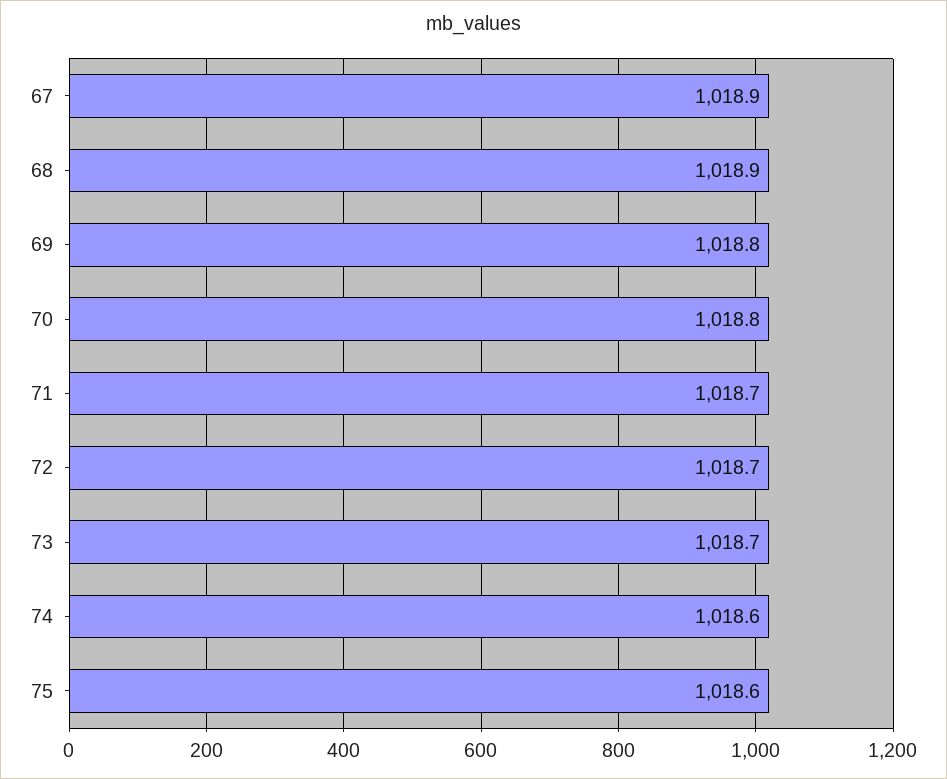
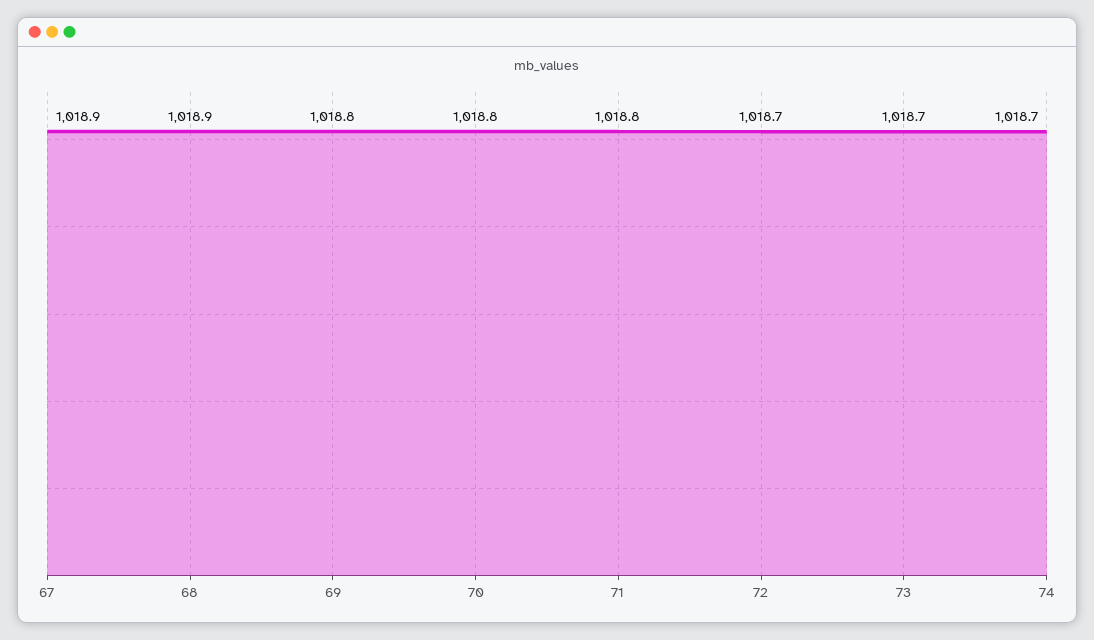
71: 1018.7 -> 1018.8
74: 1018.6 -> 1018.7
75: 1018.6 -> none

